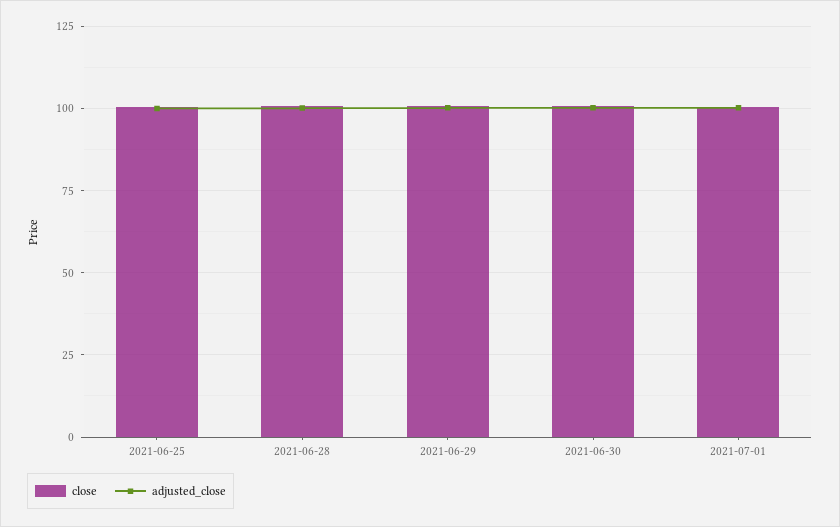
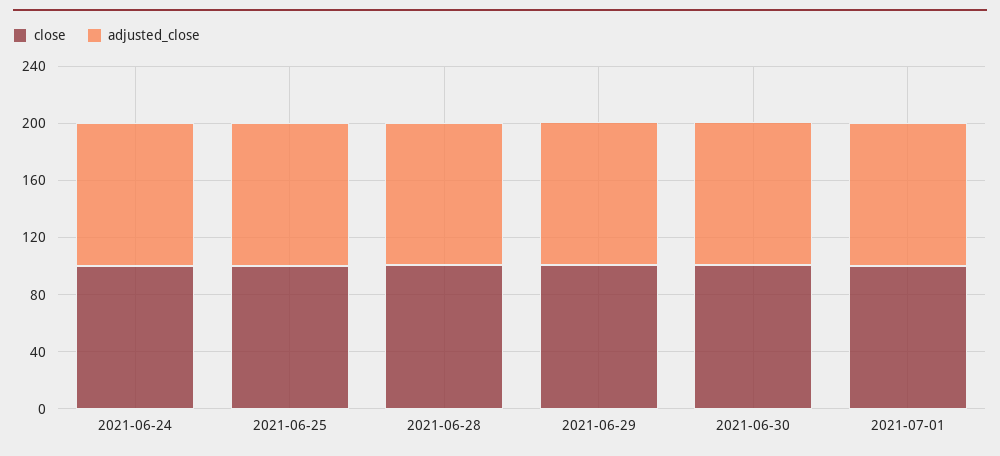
close, 2021-06-24: none -> 100
adjusted_close, 2021-06-24: none -> 100

